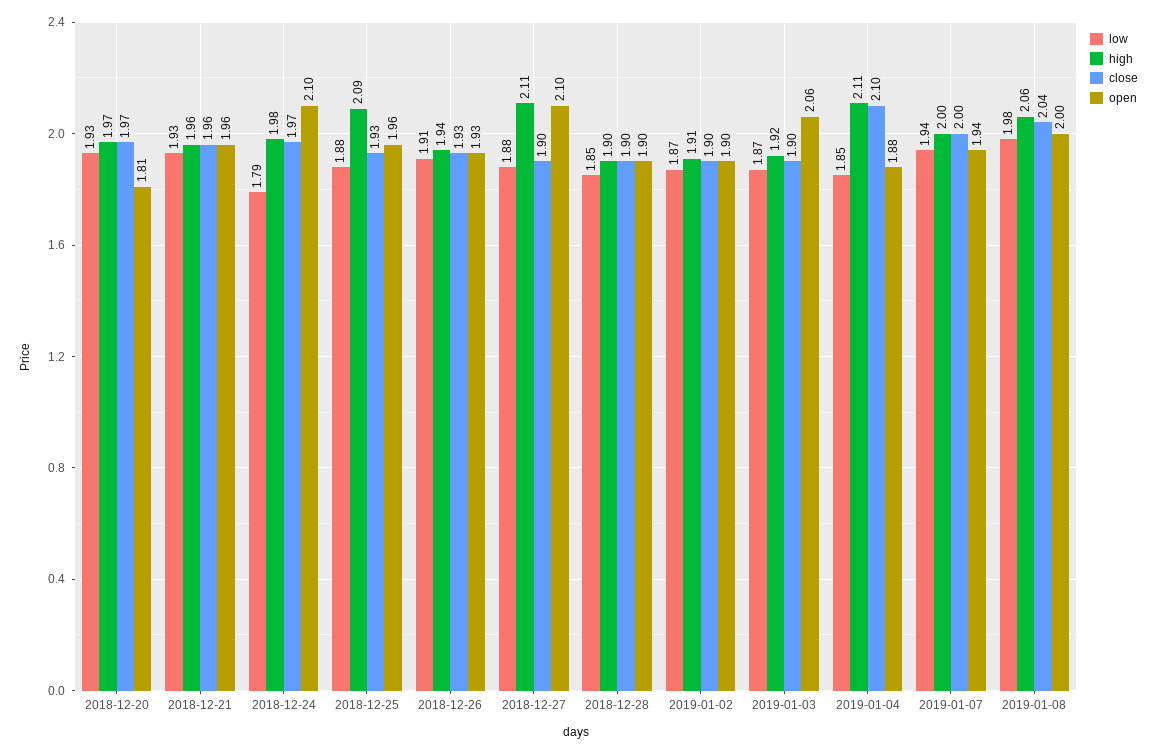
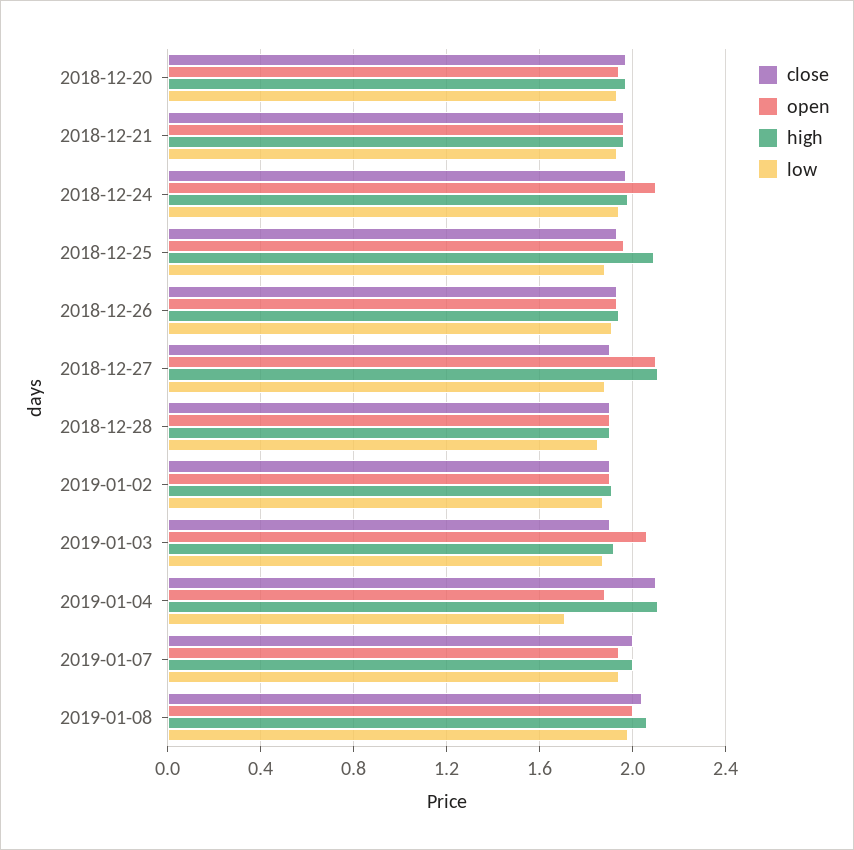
open, 2018-12-20: 1.81 -> 1.95
low, 2018-12-24: 1.79 -> 1.95
low, 2019-01-04: 1.85 -> 1.7

